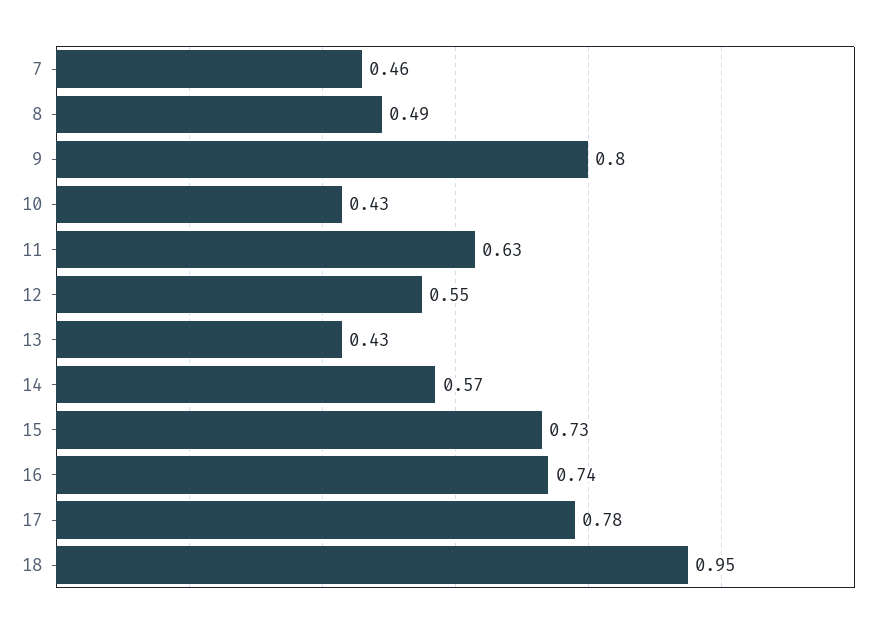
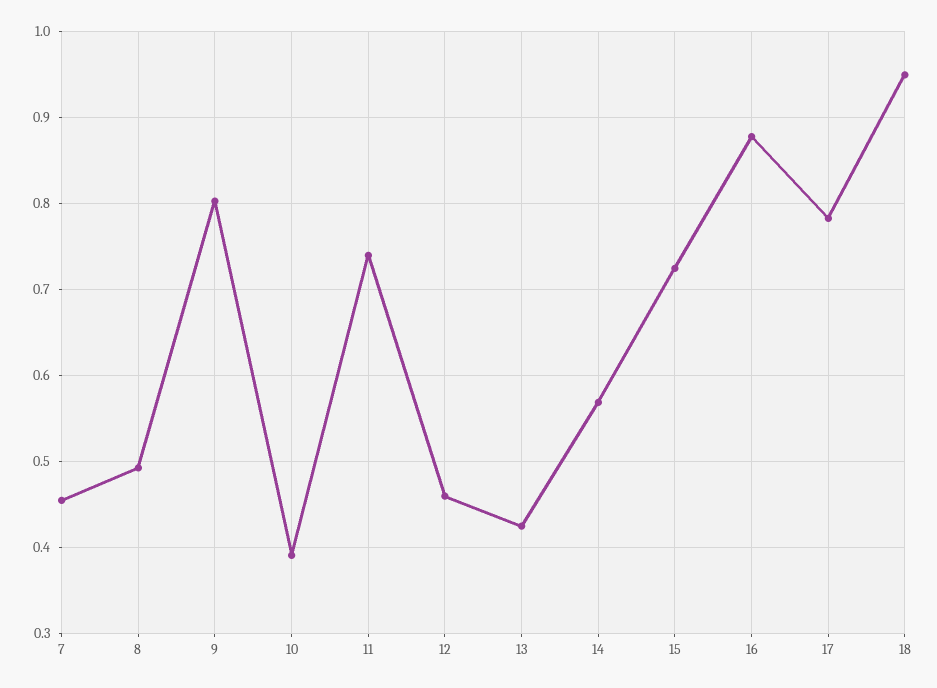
10: 0.43 -> 0.39
11: 0.63 -> 0.74
12: 0.55 -> 0.46
16: 0.74 -> 0.88

